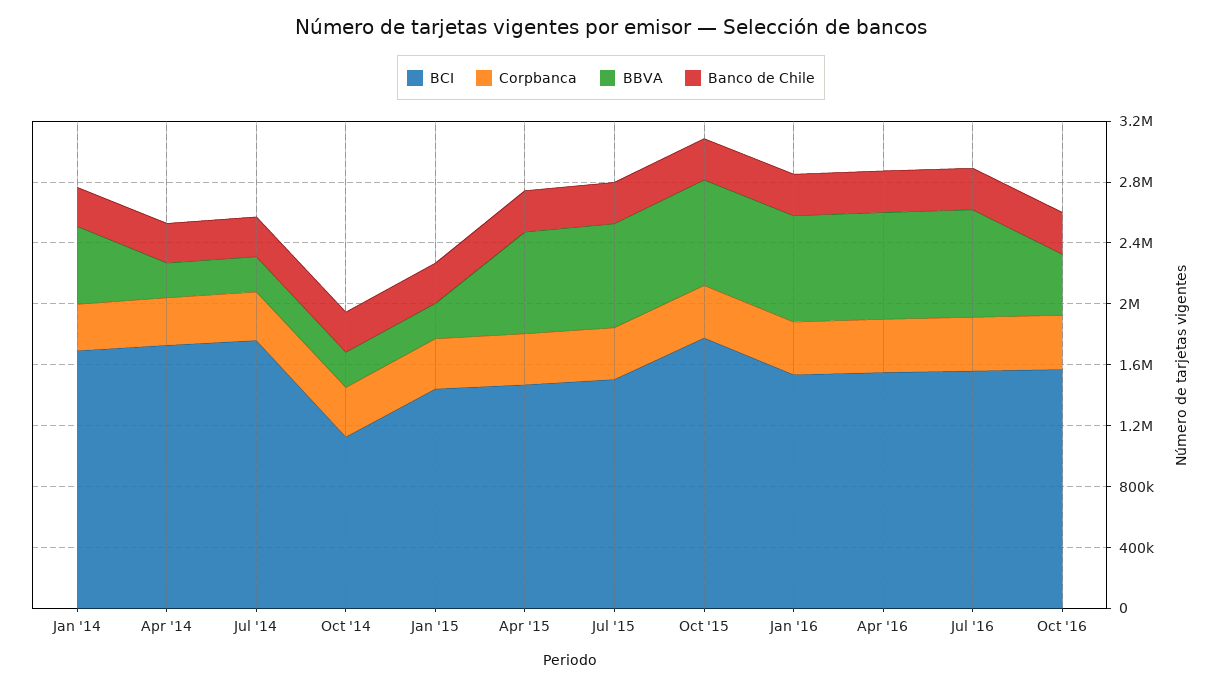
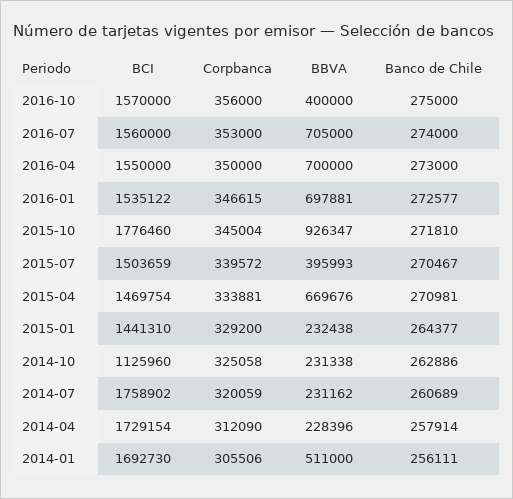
BBVA, Jul '15: 700000 -> 395993
BBVA, Oct '15: 700000 -> 926347

